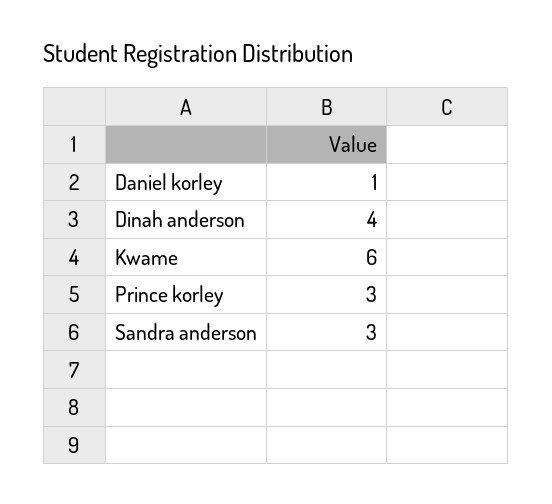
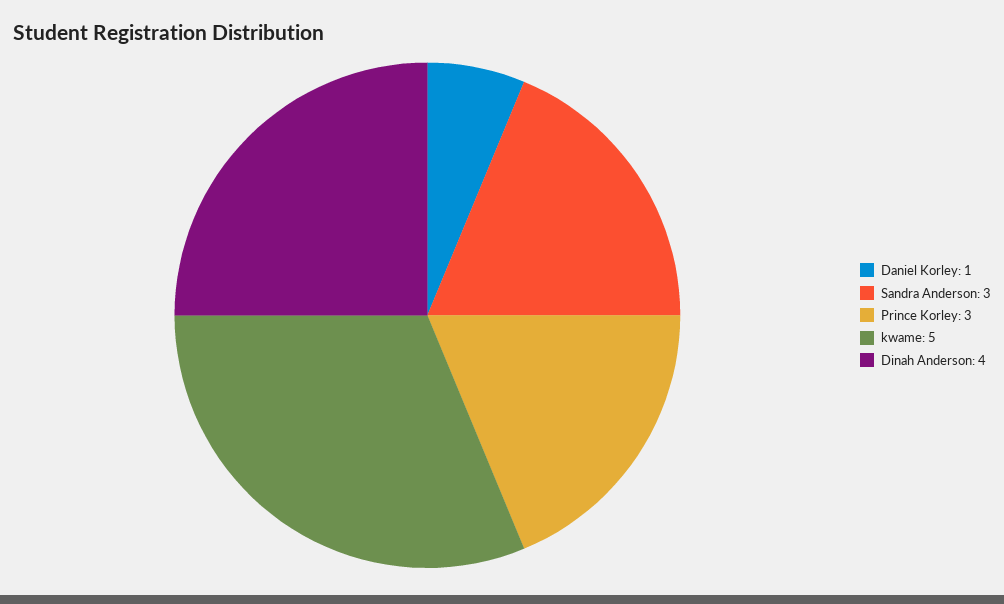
Kwame: 6 -> 5

